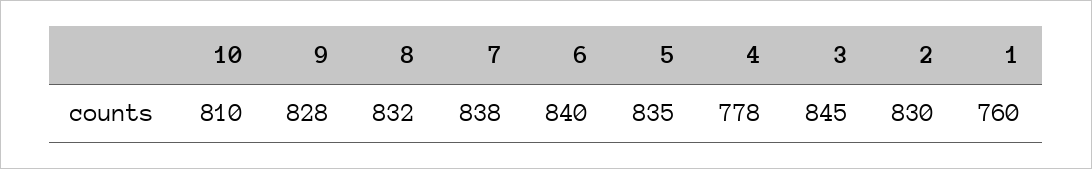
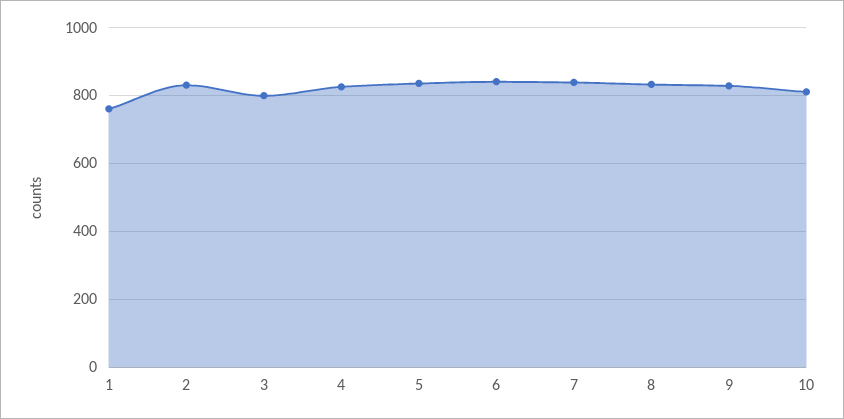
4: 778 -> 820
3: 845 -> 800

